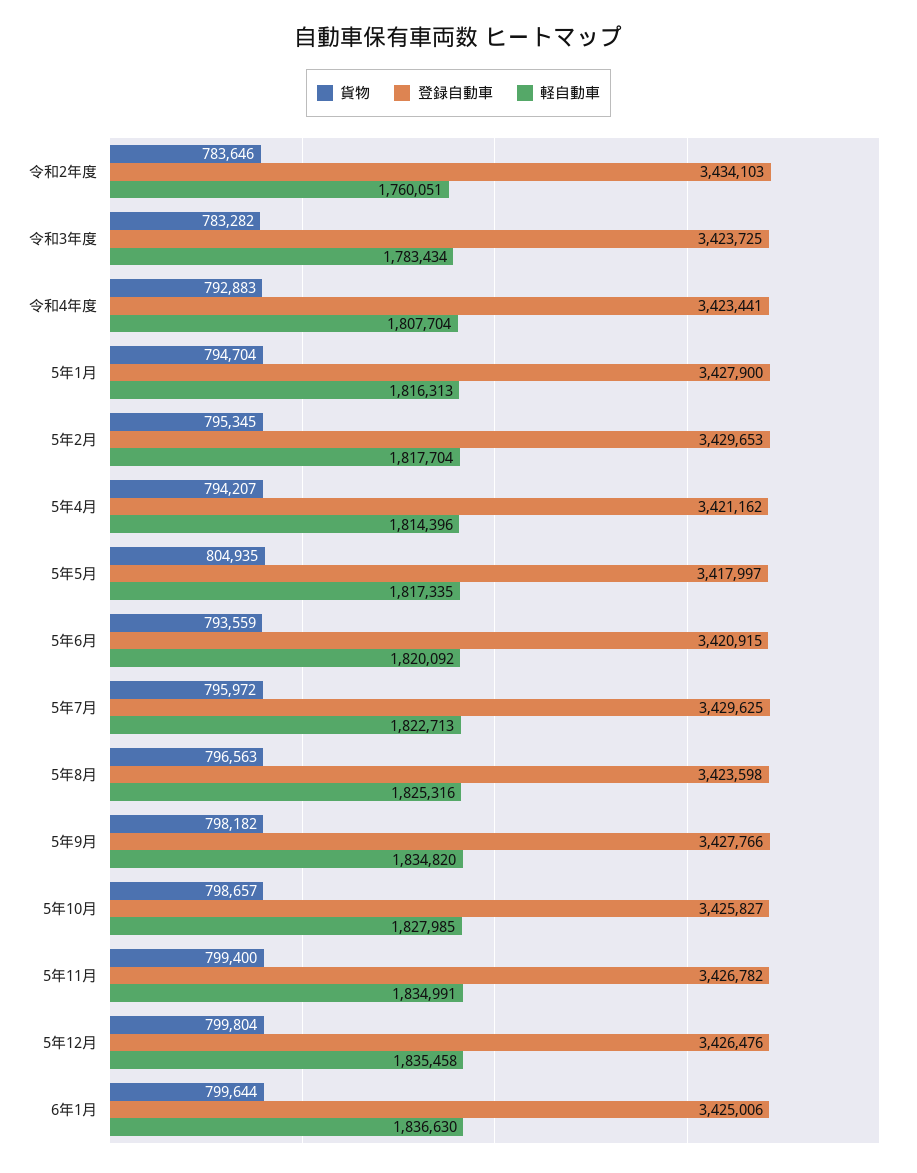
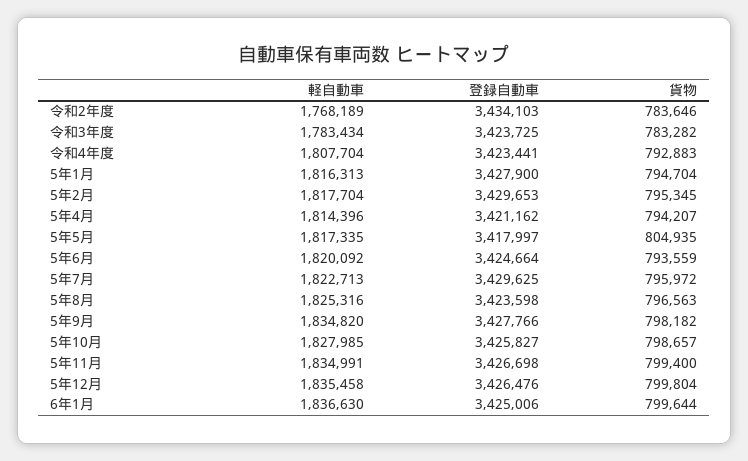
軽自動車, 令和2年度: 1760051 -> 1768189
登録自動車, 5年6月: 3420915 -> 3424664
登録自動車, 5年11月: 3426782 -> 3426698

